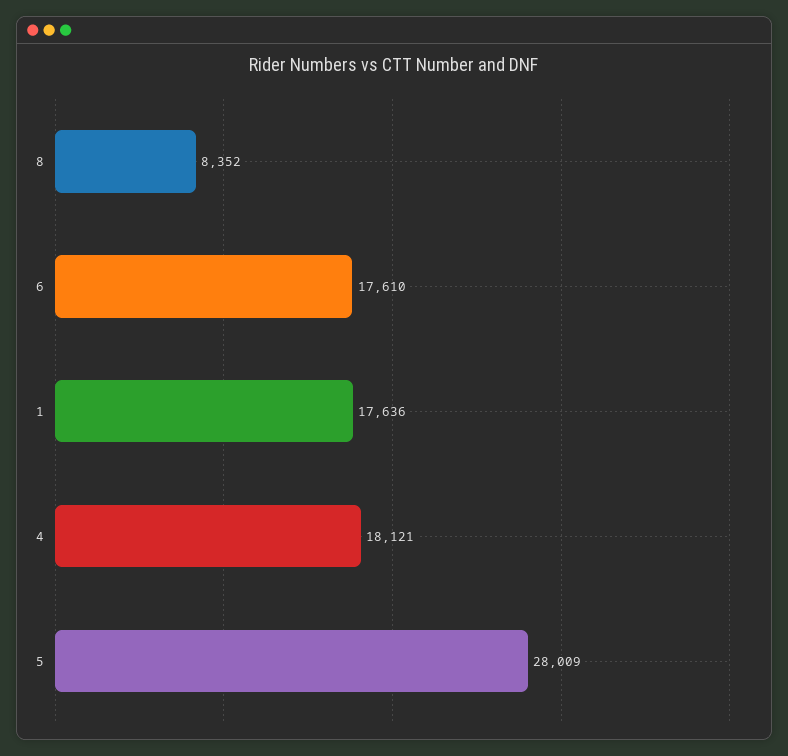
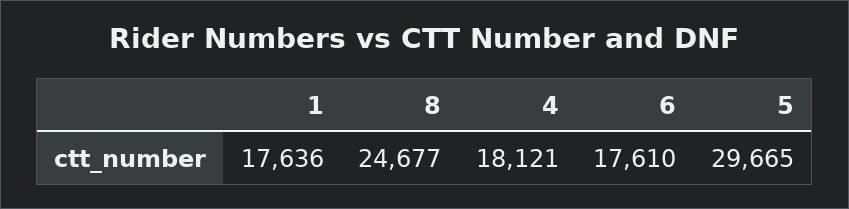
8: 8352 -> 24677
5: 28009 -> 29665

